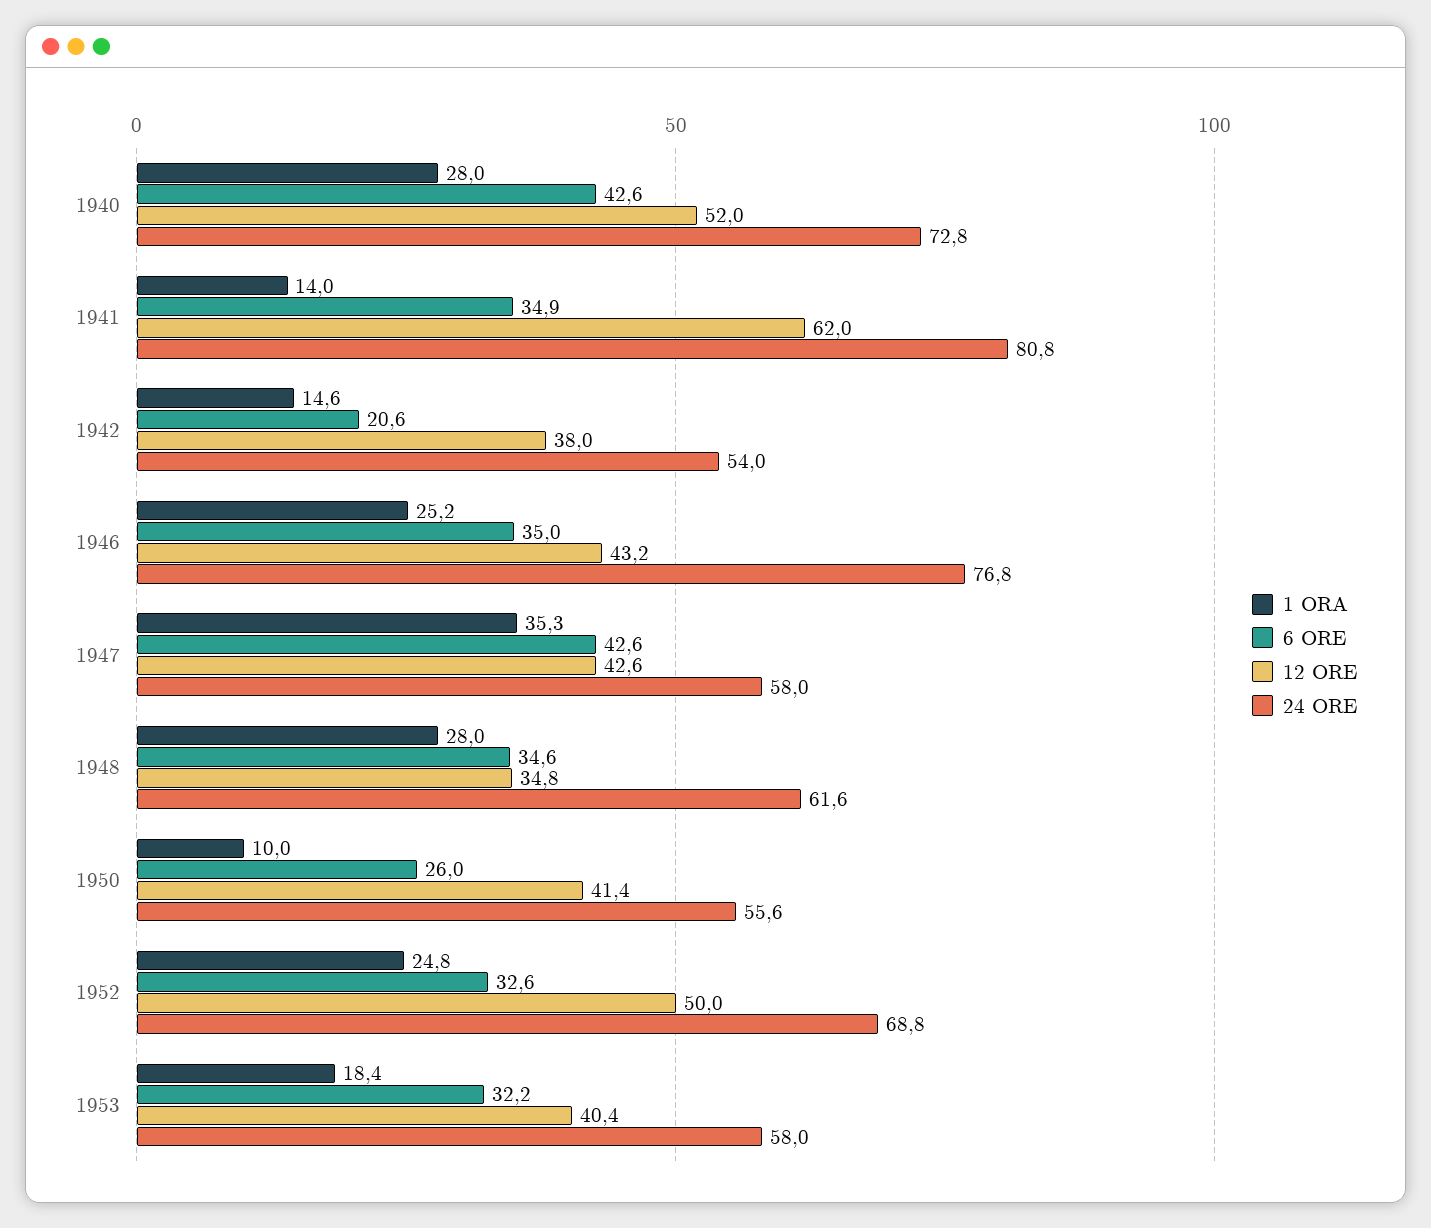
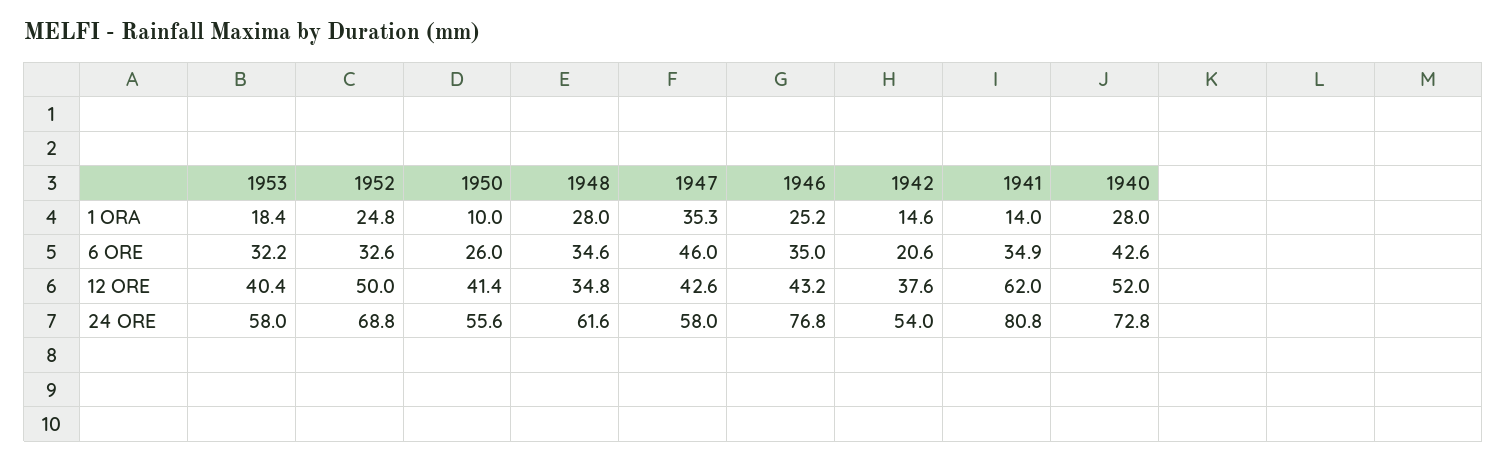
12 ORE, 1942: 38 -> 37.6
6 ORE, 1947: 42.6 -> 46

